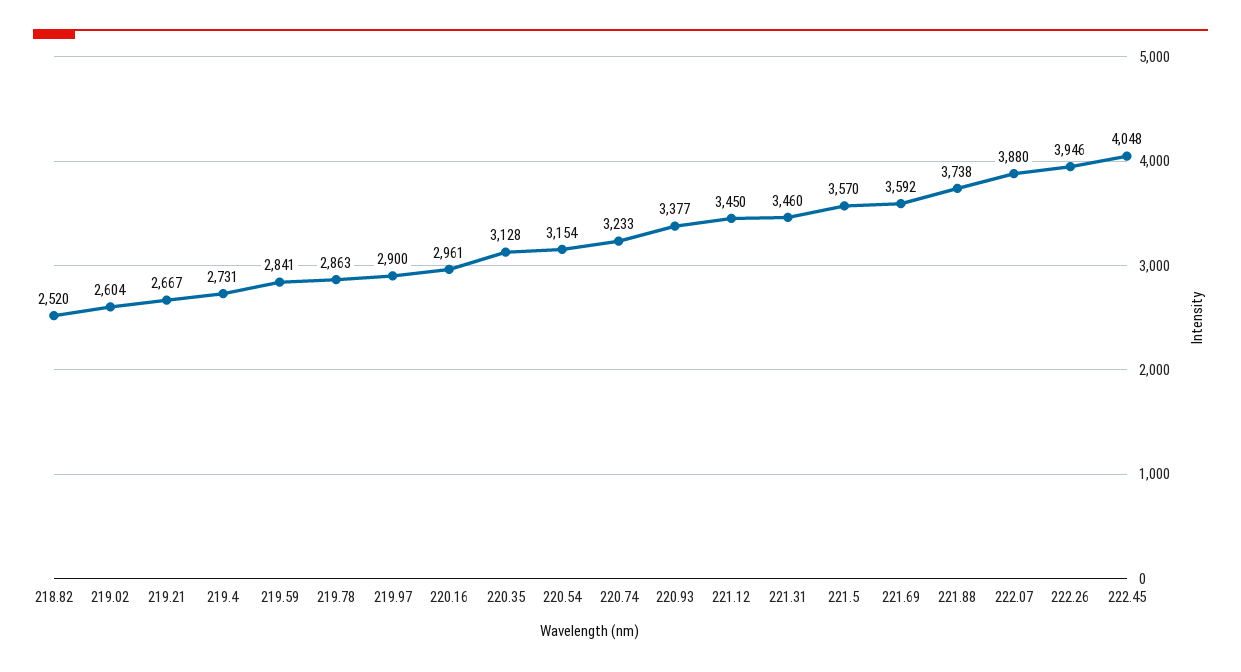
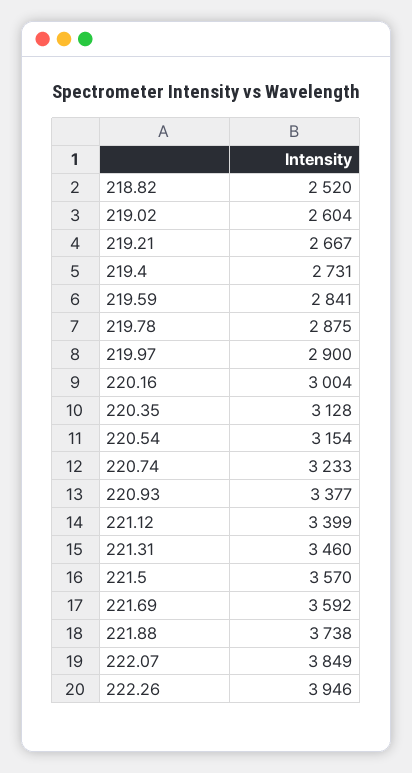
219.78: 2863 -> 2875
220.16: 2961 -> 3004
221.12: 3450 -> 3399
222.07: 3880 -> 3849
222.45: 4048 -> none

